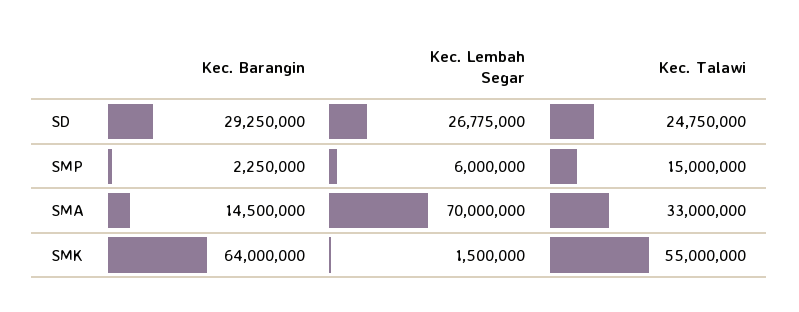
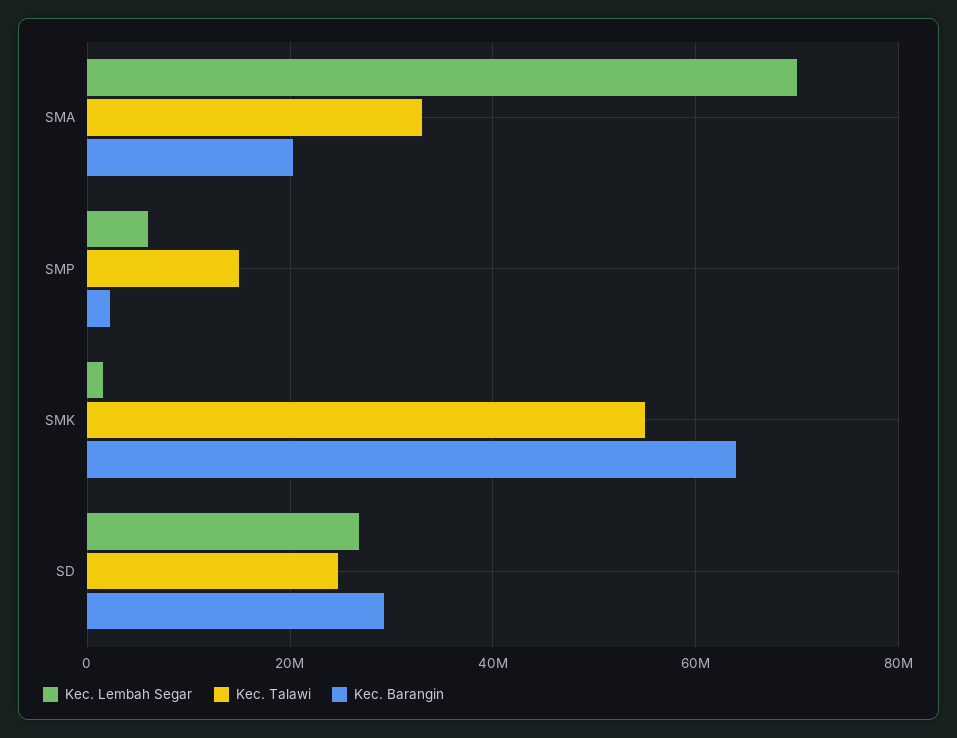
Kec. Barangin, SMA: 14500000 -> 20000000

